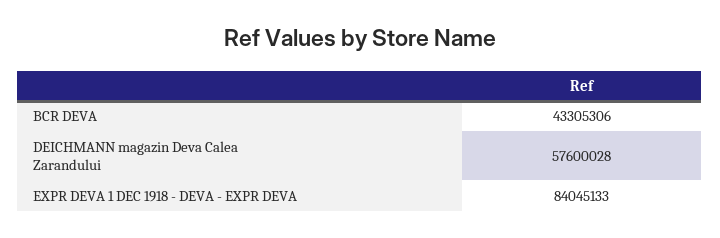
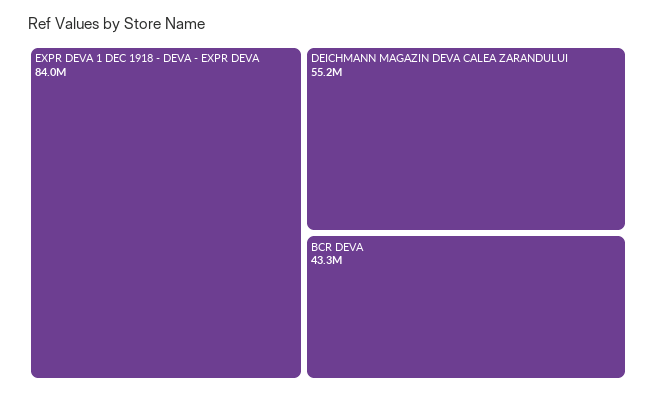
DEICHMANN magazin Deva Calea Zarandului: 57600028 -> 55200000

